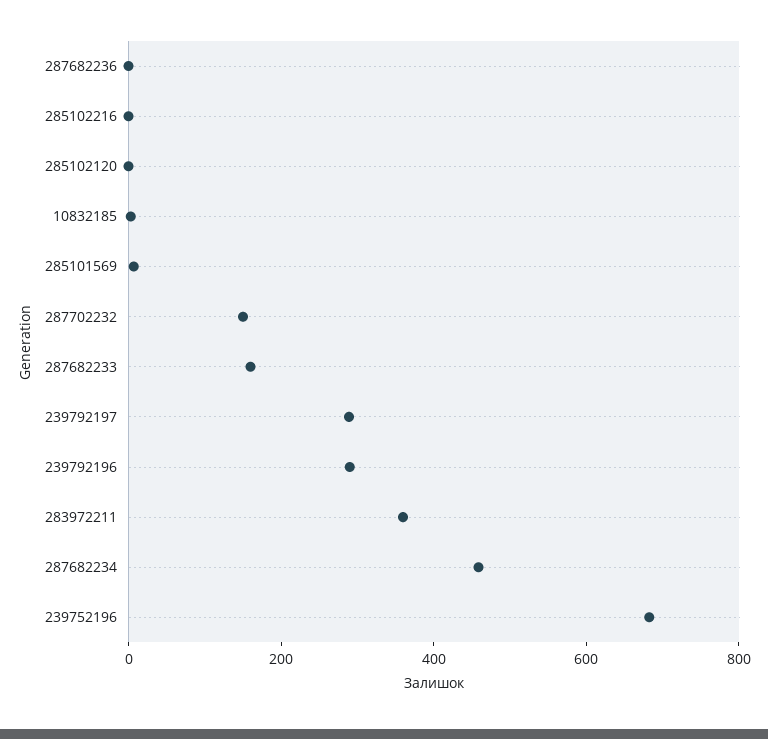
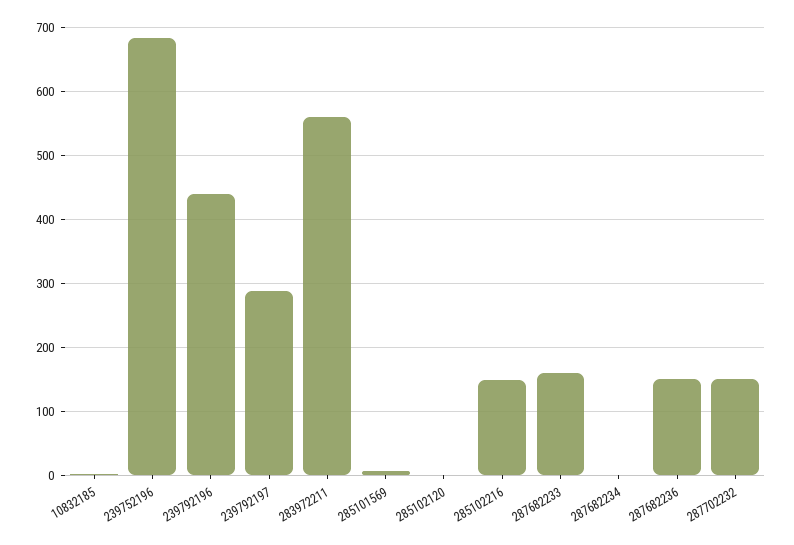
287682236: 0 -> 150
285102216: 0 -> 150
239792196: 300 -> 440
283972211: 350 -> 560
287682234: 450 -> 0

